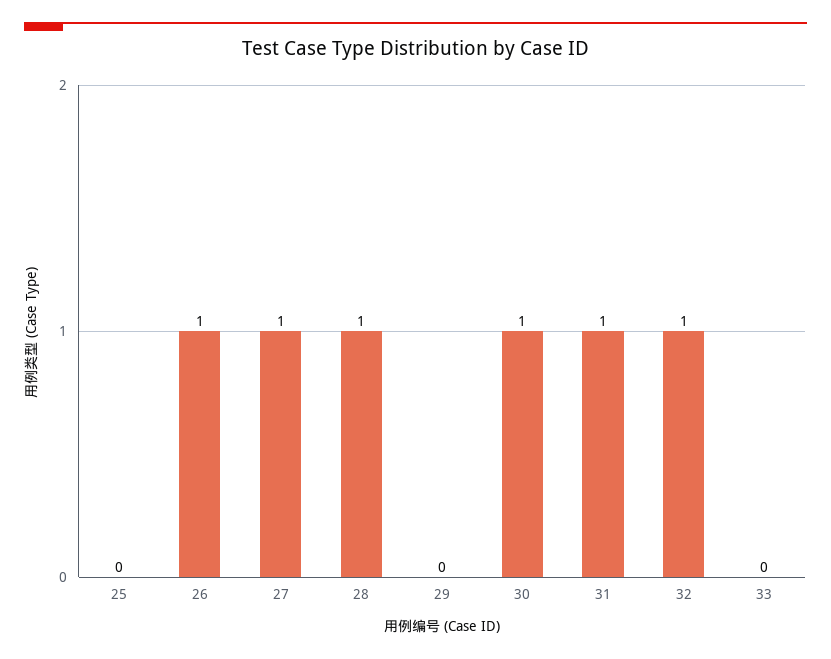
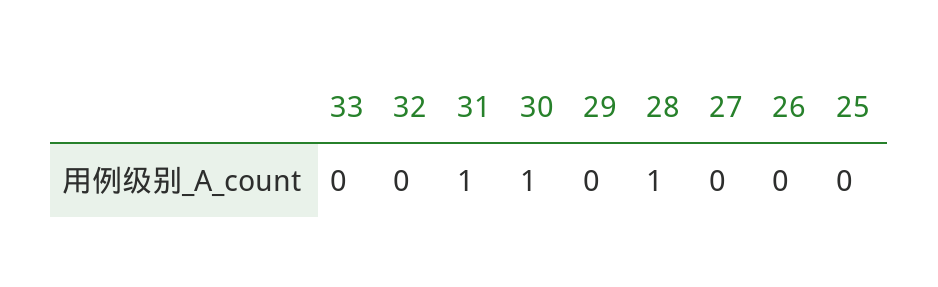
26: 1 -> 0
27: 1 -> 0
32: 1 -> 0

